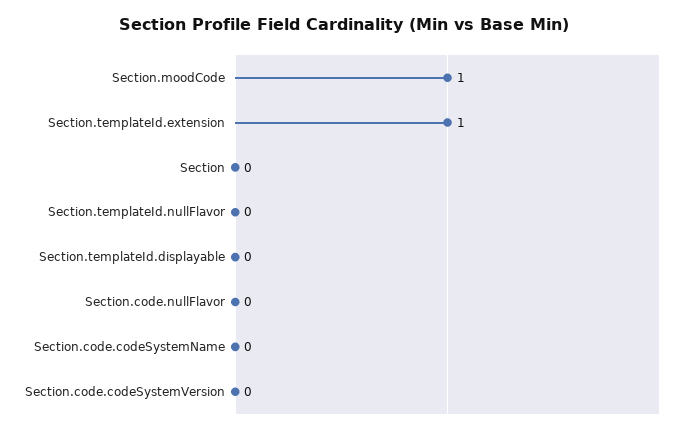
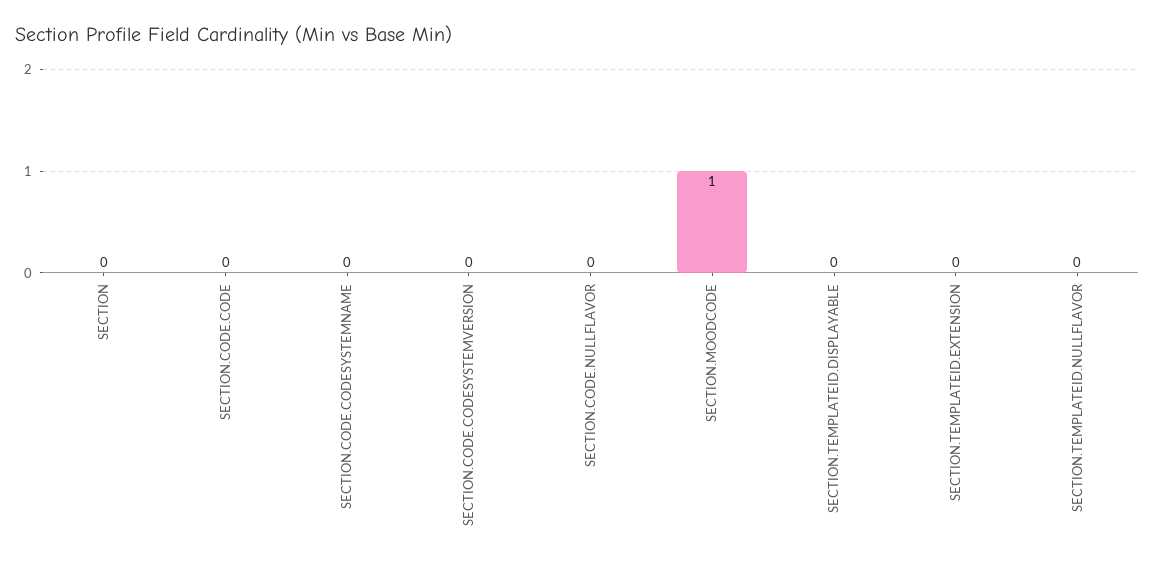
Section.templateId.extension: 1 -> 0
SECTION.CODE.CODE: none -> 0

